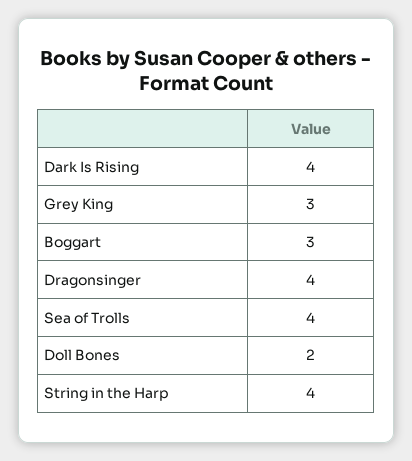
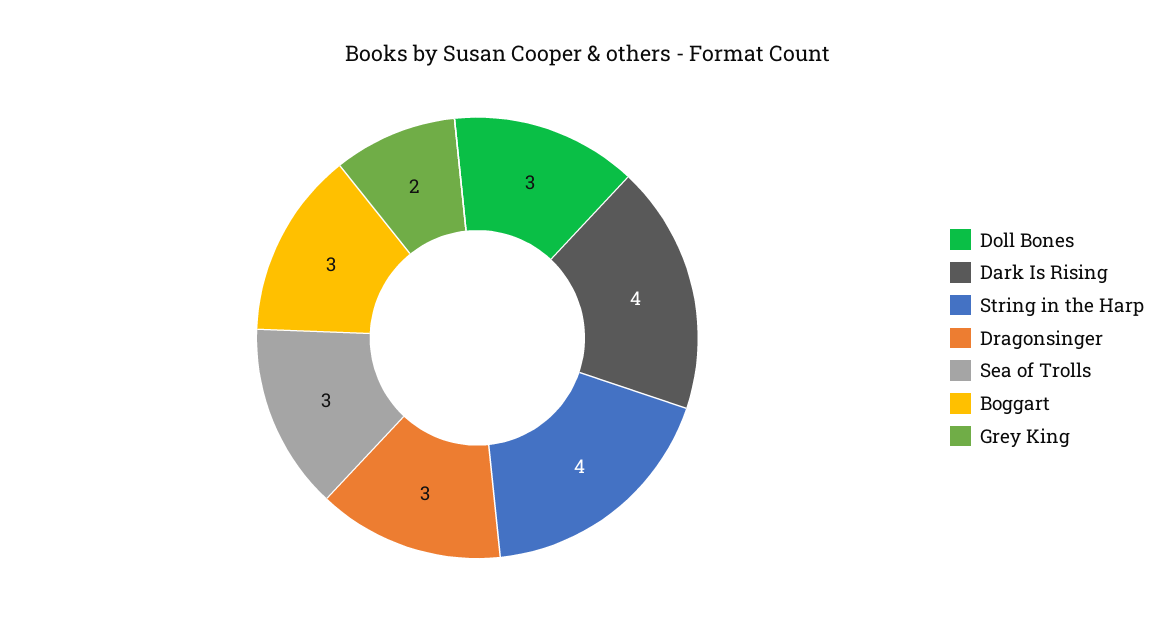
Grey King: 3 -> 2
Dragonsinger: 4 -> 3
Sea of Trolls: 4 -> 3
Doll Bones: 2 -> 3

